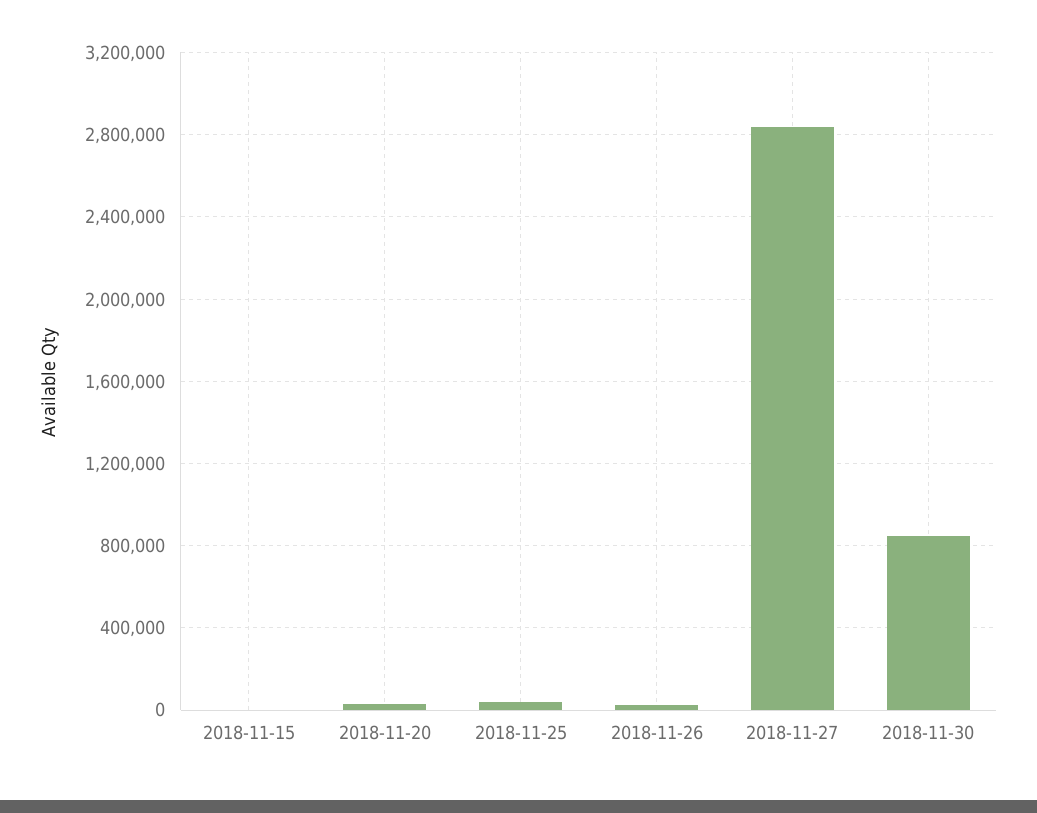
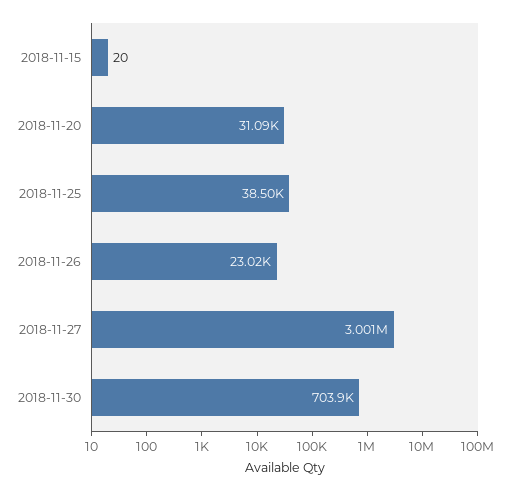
2018-11-27: 2850000 -> 3001000
2018-11-30: 850000 -> 703900

